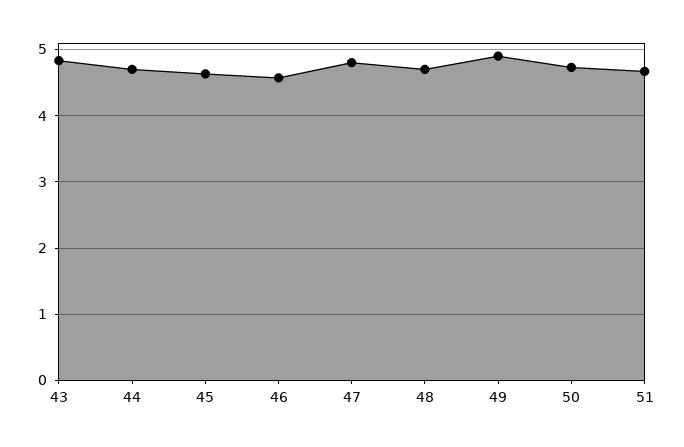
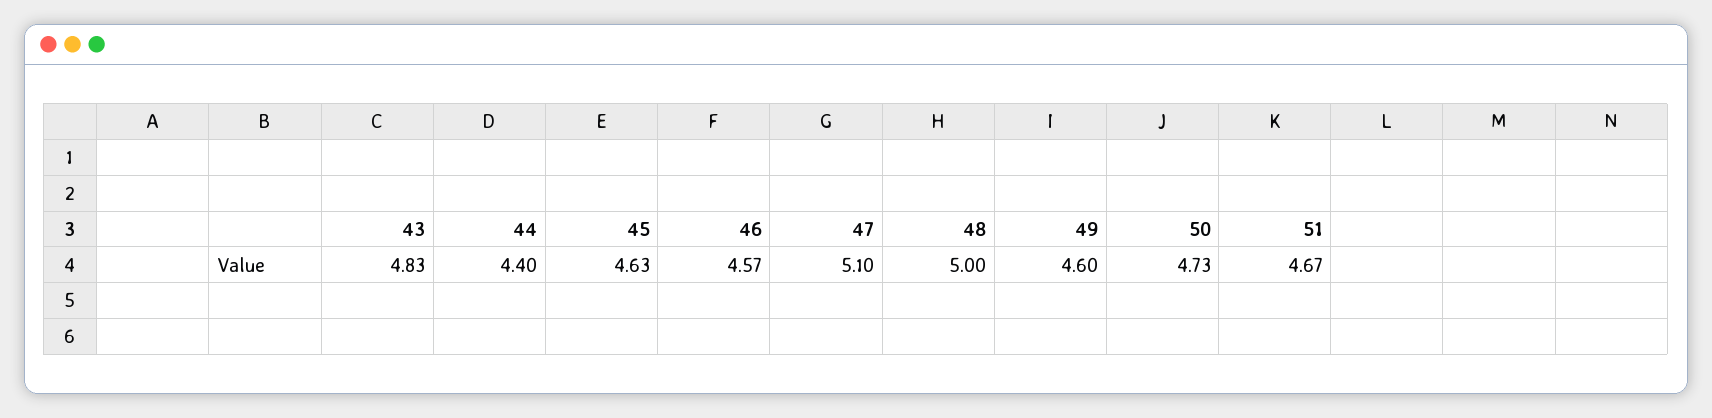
44: 4.7 -> 4.4
47: 4.8 -> 5.1
48: 4.7 -> 5
49: 4.9 -> 4.6

